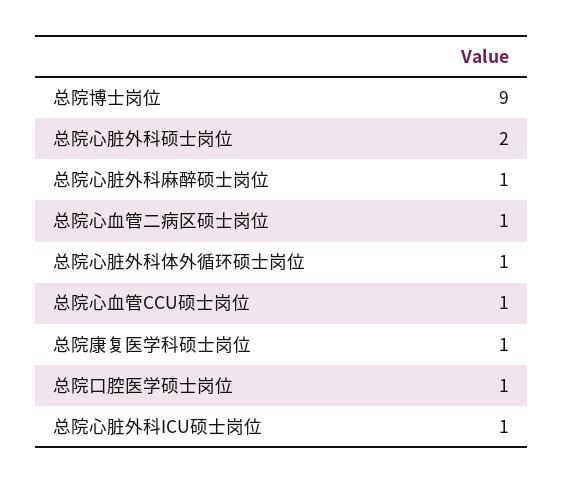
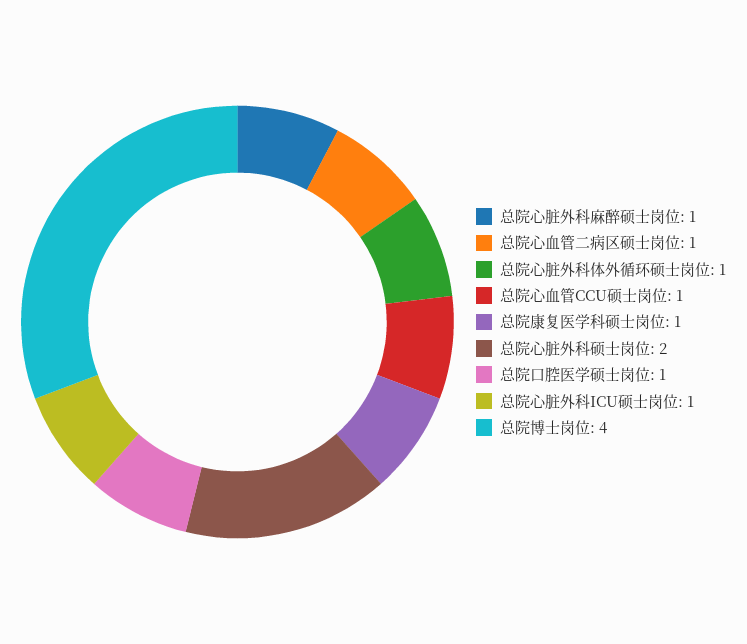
总院博士岗位: 9 -> 4

